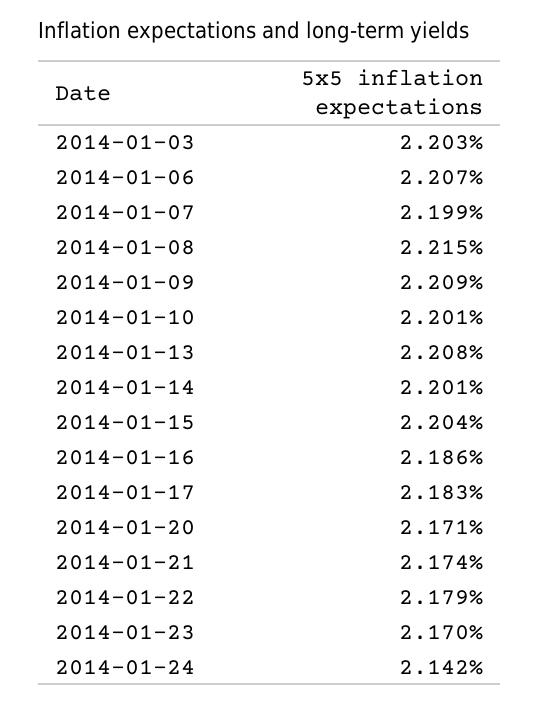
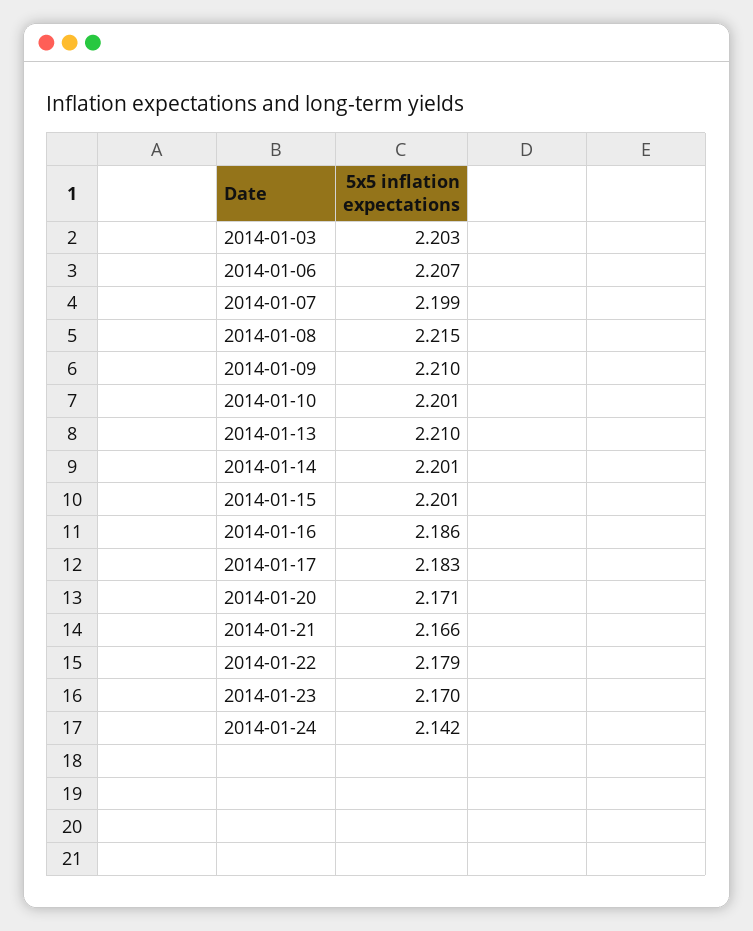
2014-01-09: 2.209 -> 2.21
2014-01-13: 2.208 -> 2.21
2014-01-15: 2.204 -> 2.201
2014-01-21: 2.174 -> 2.166

